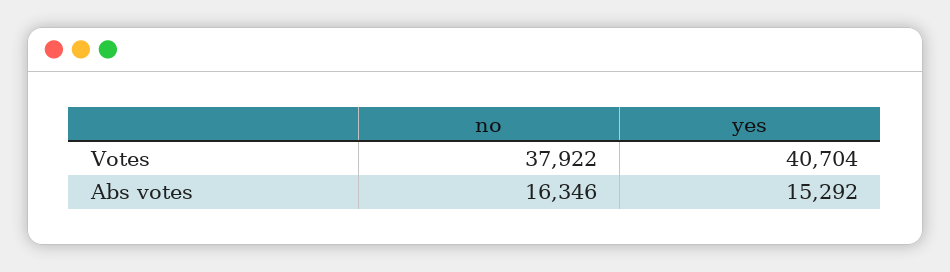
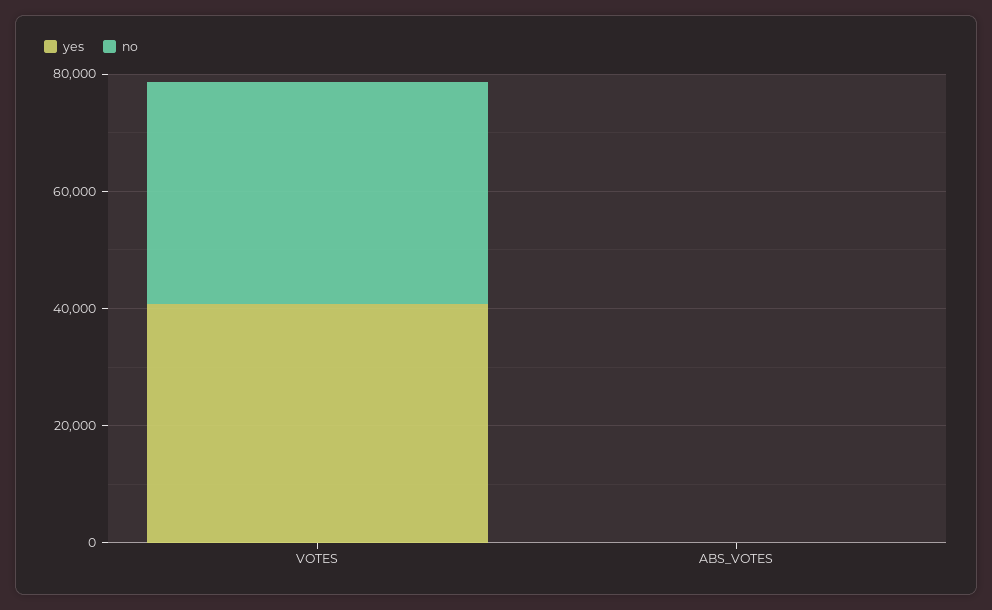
no, Abs votes: 16346 -> 0
yes, Abs votes: 15292 -> 0

